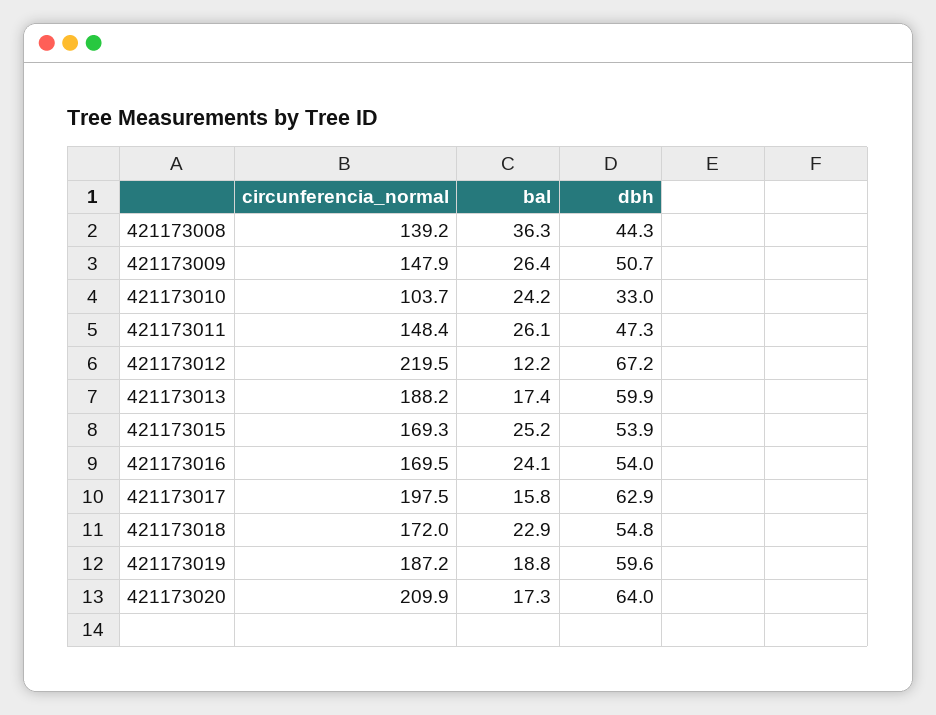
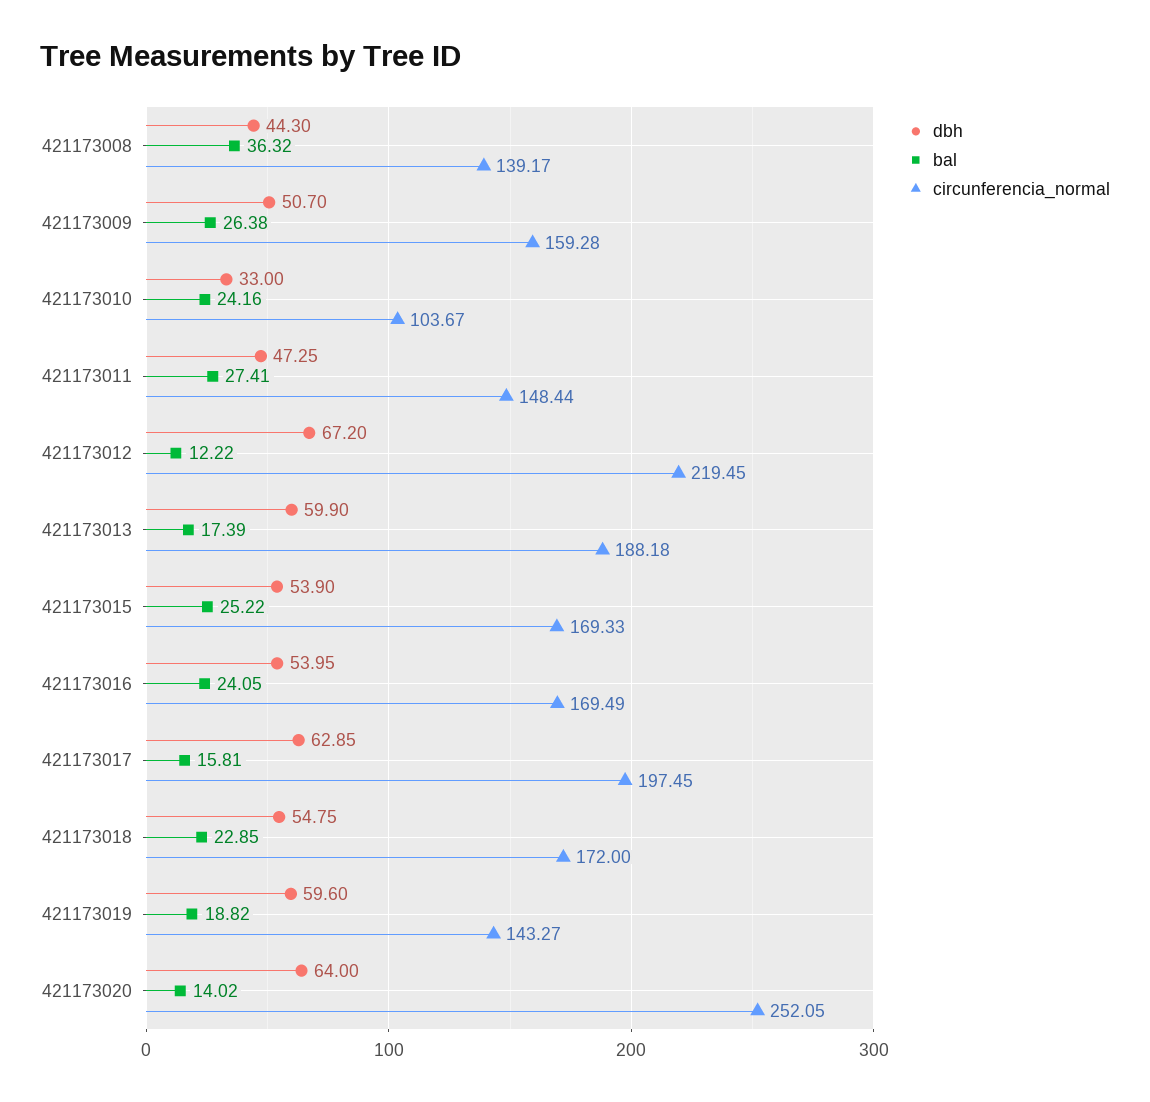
circunferencia_normal, 421173009: 147.9 -> 159.28
bal, 421173011: 26.1 -> 27.41
circunferencia_normal, 421173019: 187.2 -> 143.27
circunferencia_normal, 421173020: 209.9 -> 252.05
bal, 421173020: 17.3 -> 14.02

